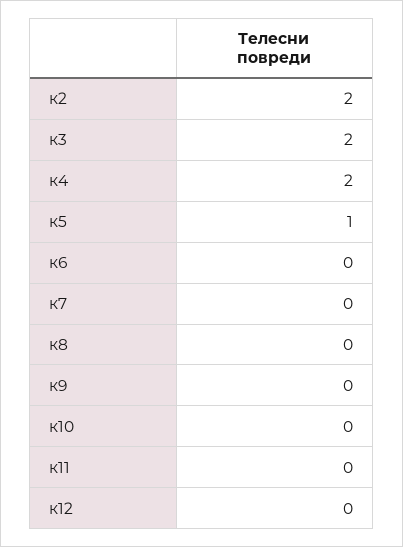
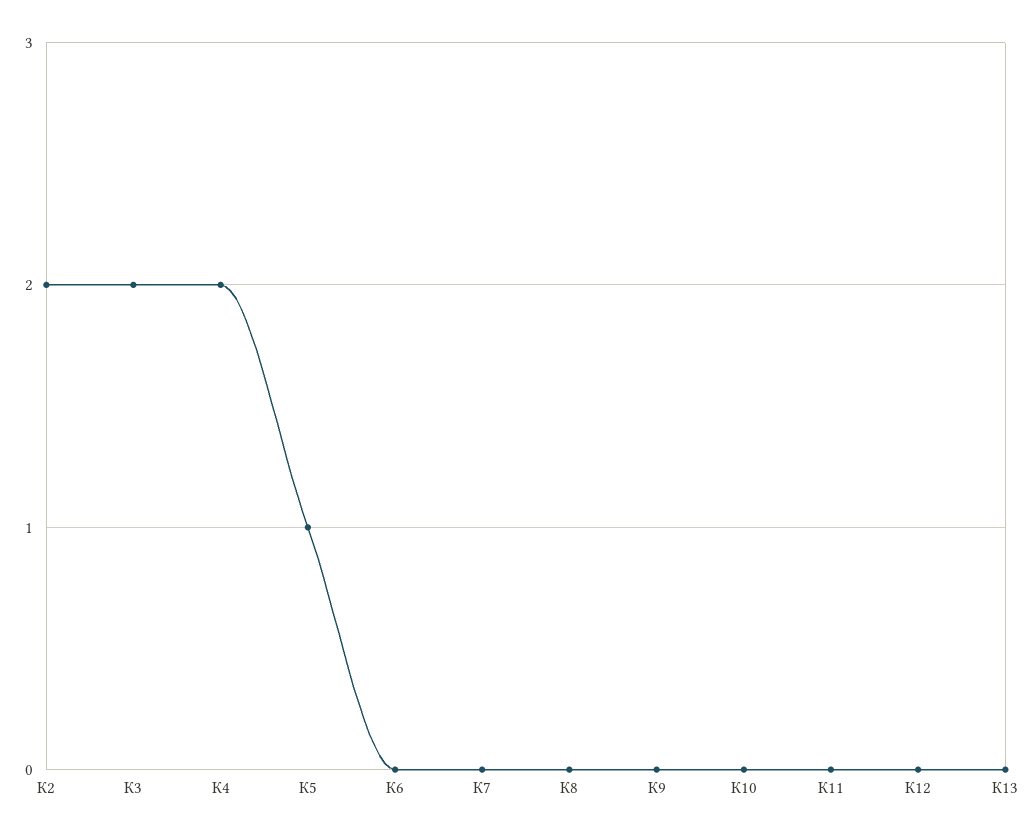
К13: none -> 0

